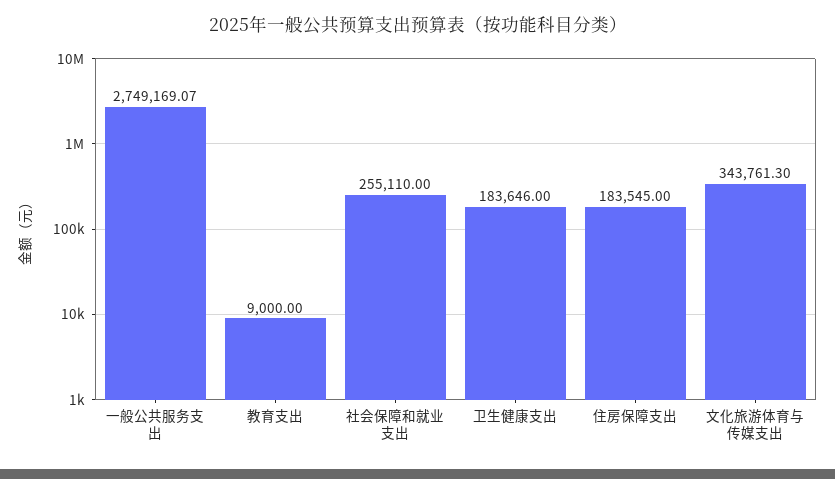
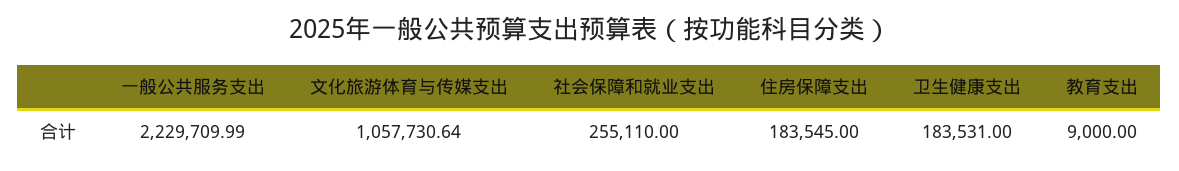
一般公共服务支出: 2749169.07 -> 2229709.99
卫生健康支出: 183646 -> 183531
文化旅游体育与传媒支出: 343761.3 -> 1057730.64

